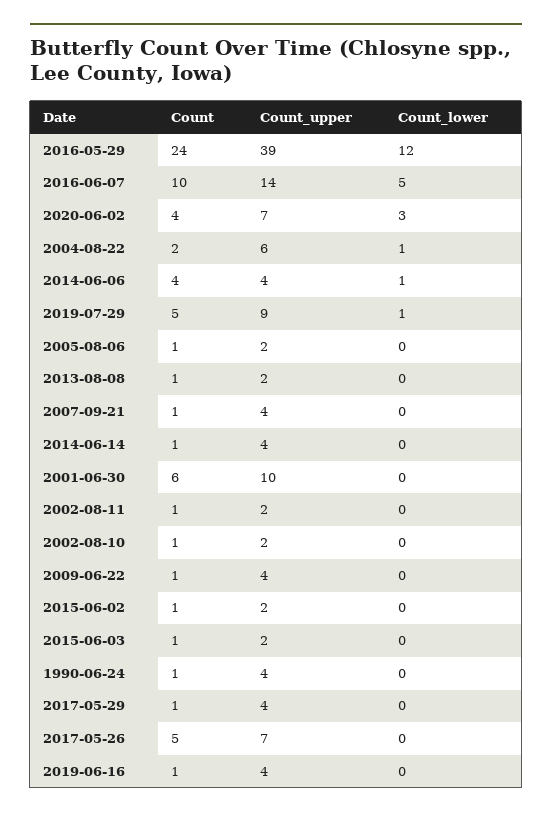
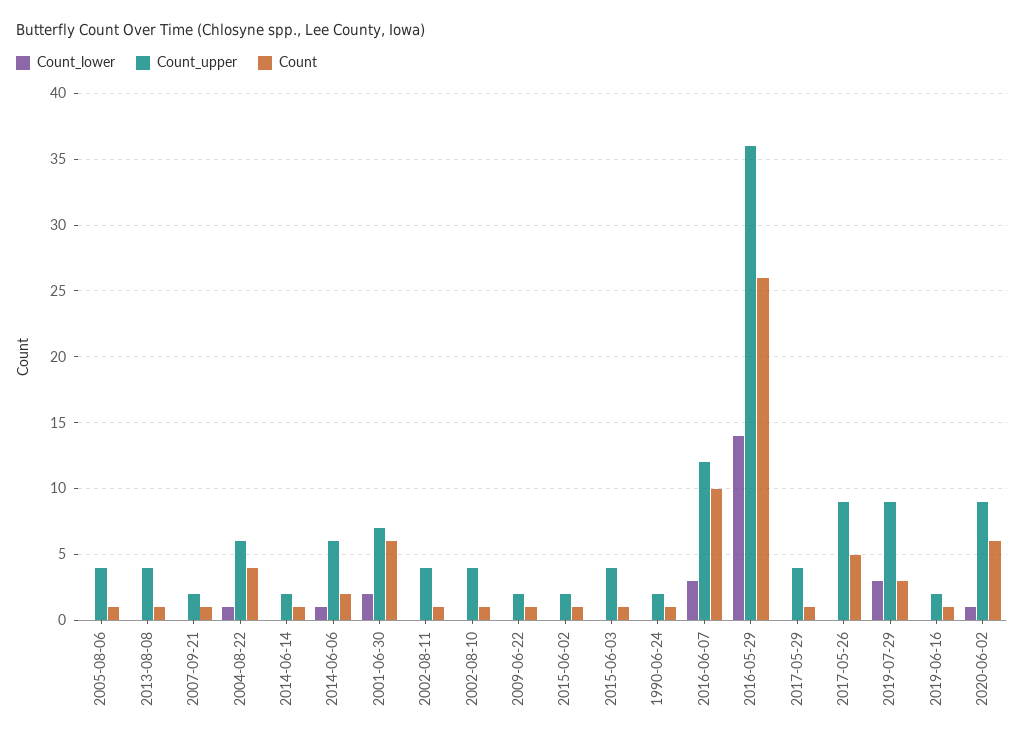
Count, 2016-05-29: 24 -> 26
Count_upper, 2016-05-29: 39 -> 36
Count_lower, 2016-05-29: 12 -> 14
Count_upper, 2016-06-07: 14 -> 12
Count_lower, 2016-06-07: 5 -> 3
Count, 2020-06-02: 4 -> 6
Count_upper, 2020-06-02: 7 -> 9
Count_lower, 2020-06-02: 3 -> 1
Count, 2004-08-22: 2 -> 4
Count, 2014-06-06: 4 -> 2
Count_upper, 2014-06-06: 4 -> 6
Count, 2019-07-29: 5 -> 3
Count_lower, 2019-07-29: 1 -> 3
Count_upper, 2005-08-06: 2 -> 4
Count_upper, 2013-08-08: 2 -> 4
Count_upper, 2007-09-21: 4 -> 2
Count_upper, 2014-06-14: 4 -> 2
Count_upper, 2001-06-30: 10 -> 7
Count_lower, 2001-06-30: 0 -> 2
Count_upper, 2002-08-11: 2 -> 4
Count_upper, 2002-08-10: 2 -> 4
Count_upper, 2009-06-22: 4 -> 2
Count_upper, 2015-06-03: 2 -> 4
Count_upper, 1990-06-24: 4 -> 2
Count_upper, 2017-05-26: 7 -> 9
Count_upper, 2019-06-16: 4 -> 2

